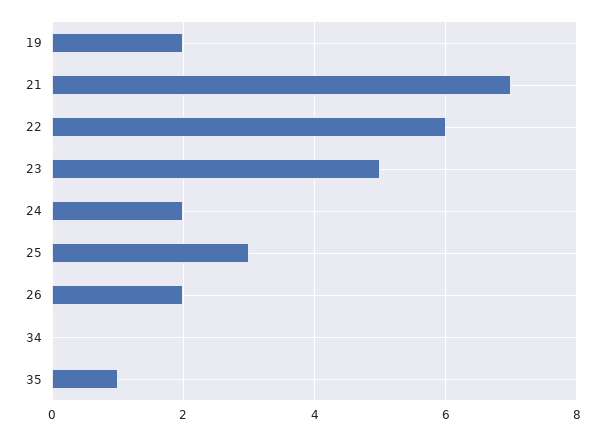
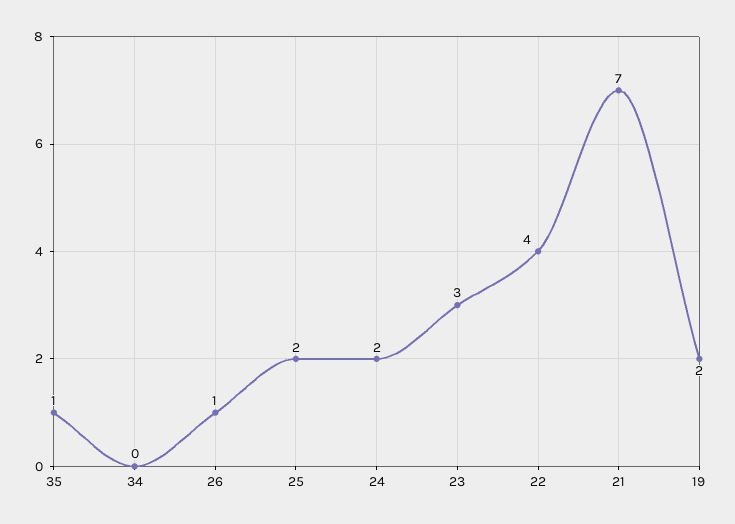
22: 6 -> 4
23: 5 -> 3
25: 3 -> 2
26: 2 -> 1

